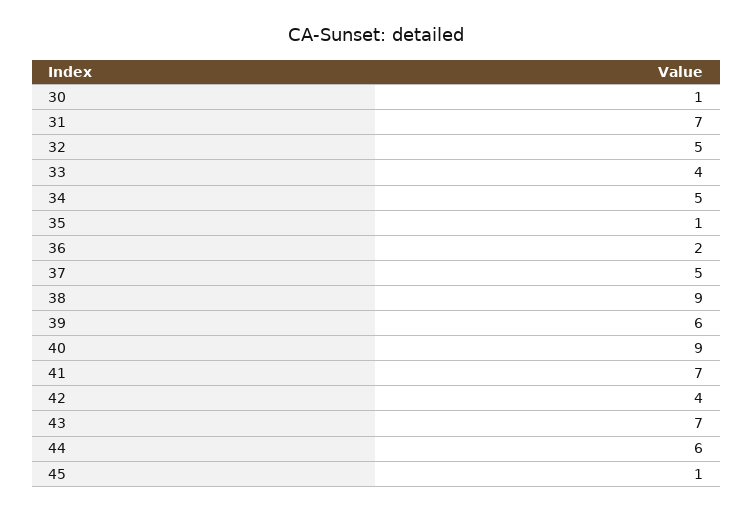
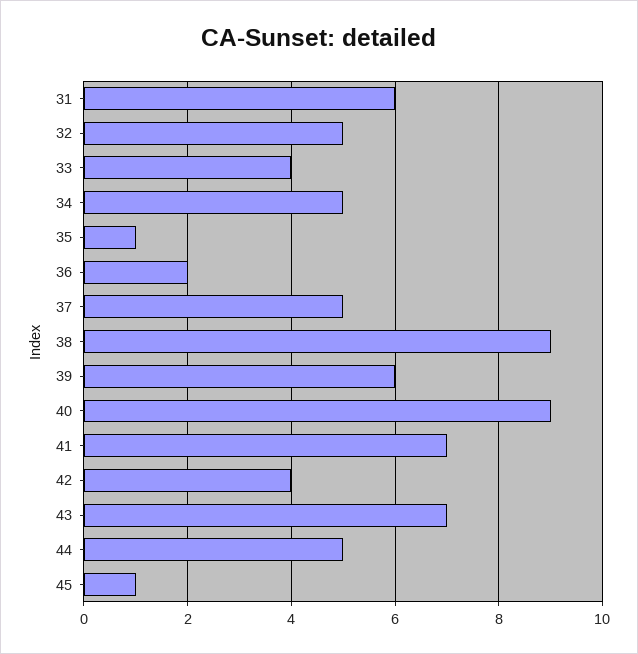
30: 1 -> none
31: 7 -> 6
44: 6 -> 5

